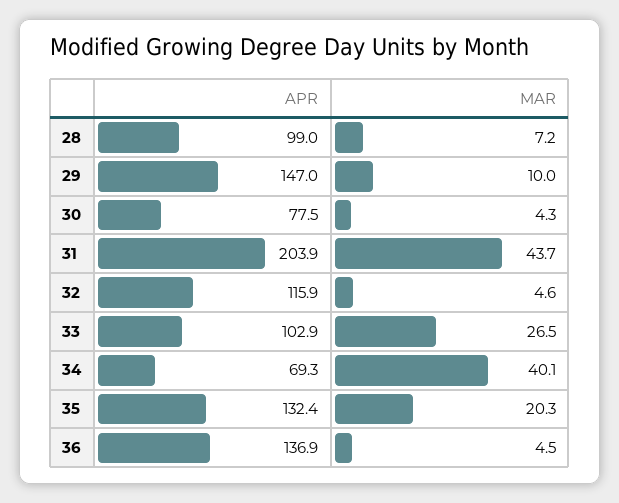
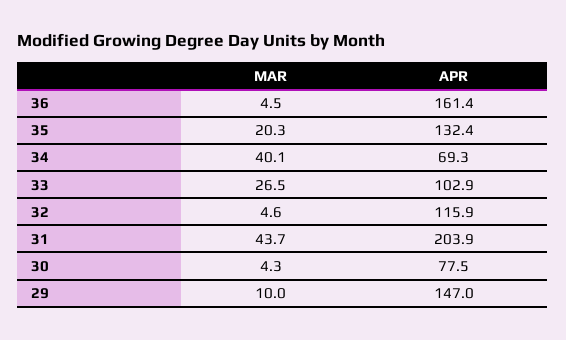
APR, 28: 99 -> none
MAR, 28: 7.2 -> none
APR, 36: 136.9 -> 161.4

